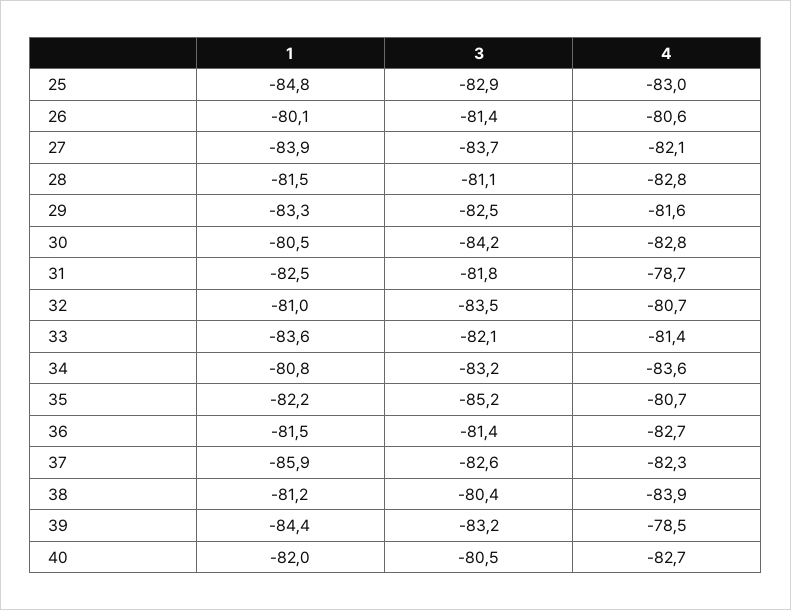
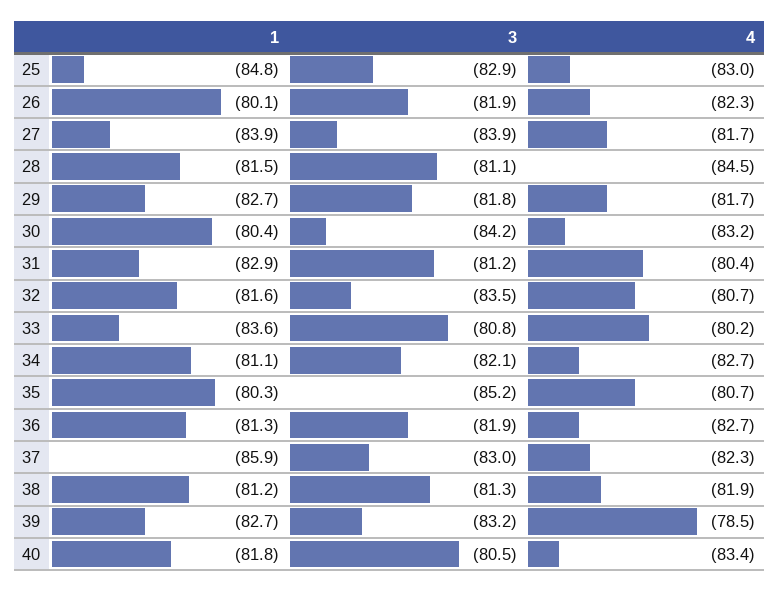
3, 26: -81.4 -> -81.9
4, 26: -80.6 -> -82.3
3, 27: -83.7 -> -83.9
4, 27: -82.1 -> -81.7
4, 28: -82.8 -> -84.5
1, 29: -83.3 -> -82.7
3, 29: -82.5 -> -81.8
4, 29: -81.6 -> -81.7
1, 30: -80.5 -> -80.4
4, 30: -82.8 -> -83.2
1, 31: -82.5 -> -82.9
3, 31: -81.8 -> -81.2
4, 31: -78.7 -> -80.4
1, 32: -81 -> -81.6
3, 33: -82.1 -> -80.8
4, 33: -81.4 -> -80.2
1, 34: -80.8 -> -81.1
3, 34: -83.2 -> -82.1
4, 34: -83.6 -> -82.7
1, 35: -82.2 -> -80.3
1, 36: -81.5 -> -81.3
3, 36: -81.4 -> -81.9
3, 37: -82.6 -> -83
3, 38: -80.4 -> -81.3
4, 38: -83.9 -> -81.9
1, 39: -84.4 -> -82.7
1, 40: -82 -> -81.8
4, 40: -82.7 -> -83.4

